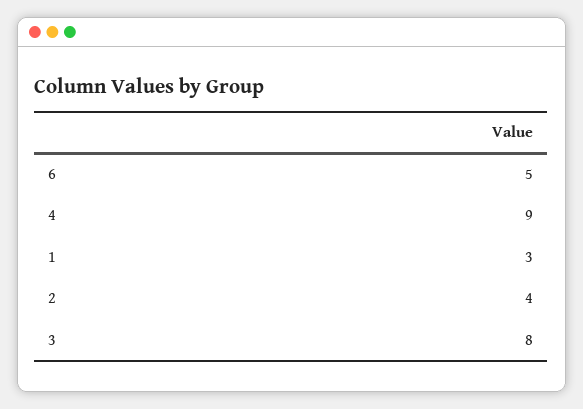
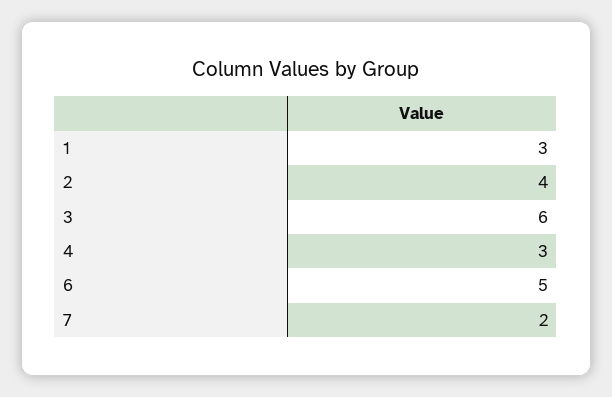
4: 9 -> 3
3: 8 -> 6
7: none -> 2

